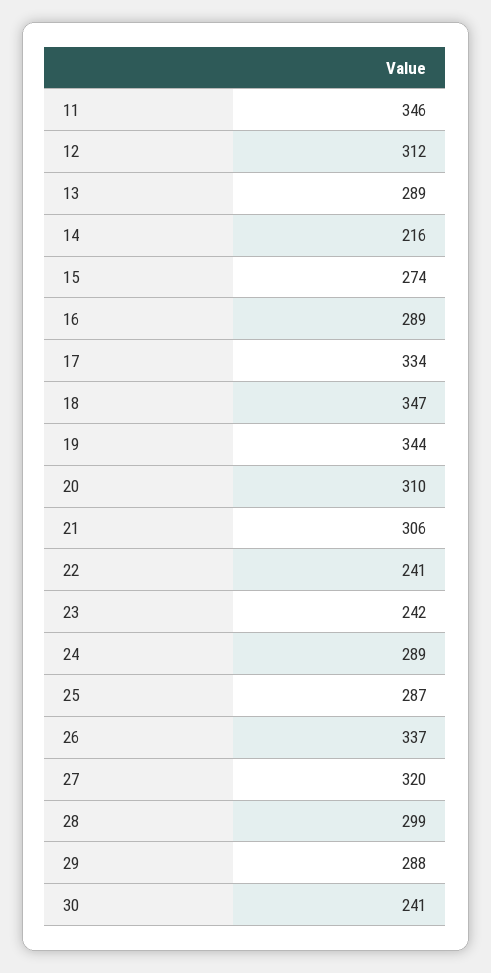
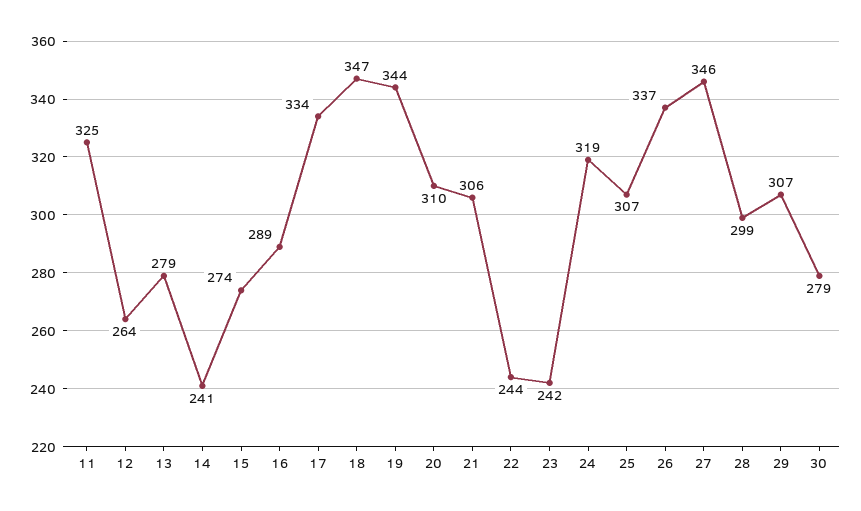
11: 346 -> 325
12: 312 -> 264
13: 289 -> 279
14: 216 -> 241
22: 241 -> 244
24: 289 -> 319
25: 287 -> 307
27: 320 -> 346
29: 288 -> 307
30: 241 -> 279

